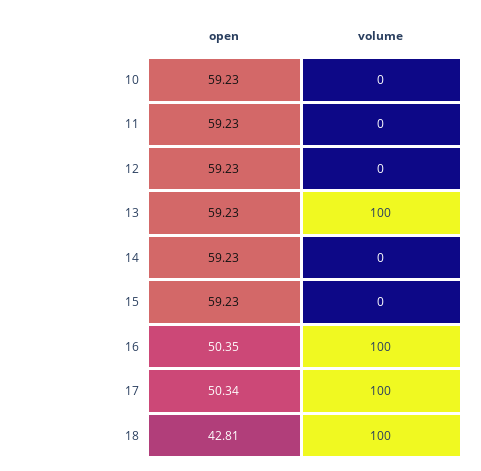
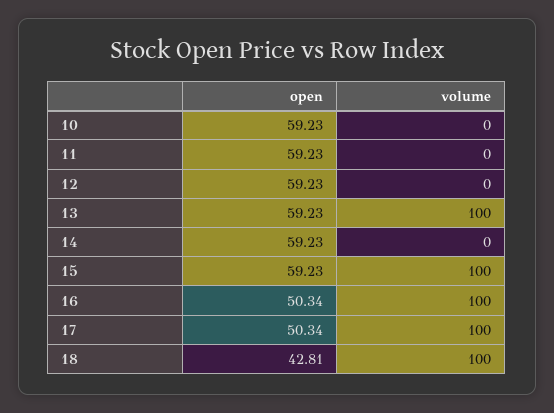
volume, 15: 0 -> 100
open, 16: 50.35 -> 50.34

